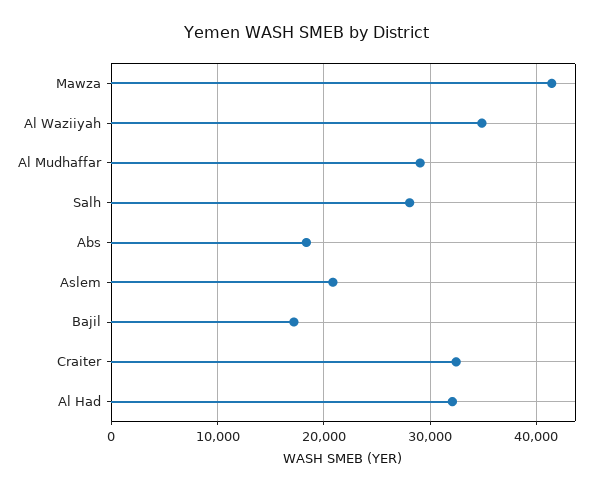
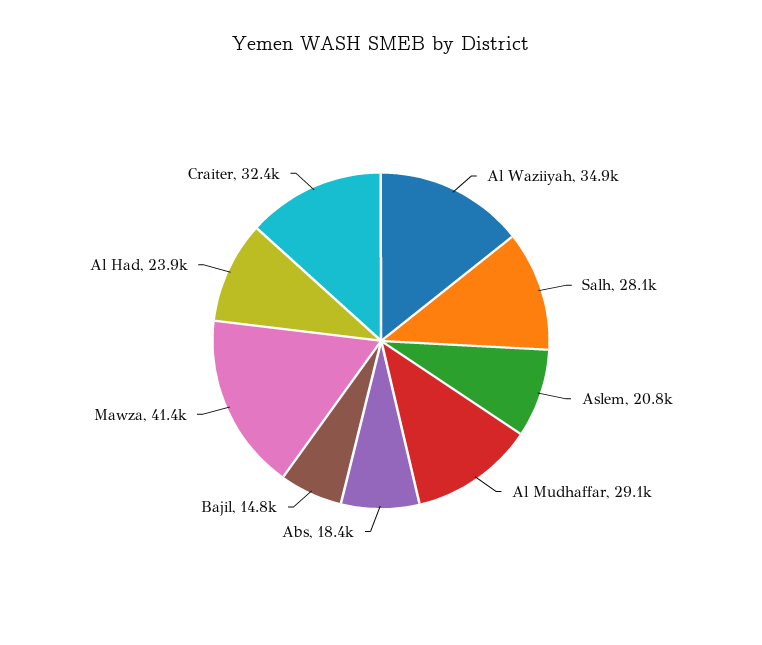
Bajil: 17000 -> 14800
Al Had: 32000 -> 23900

